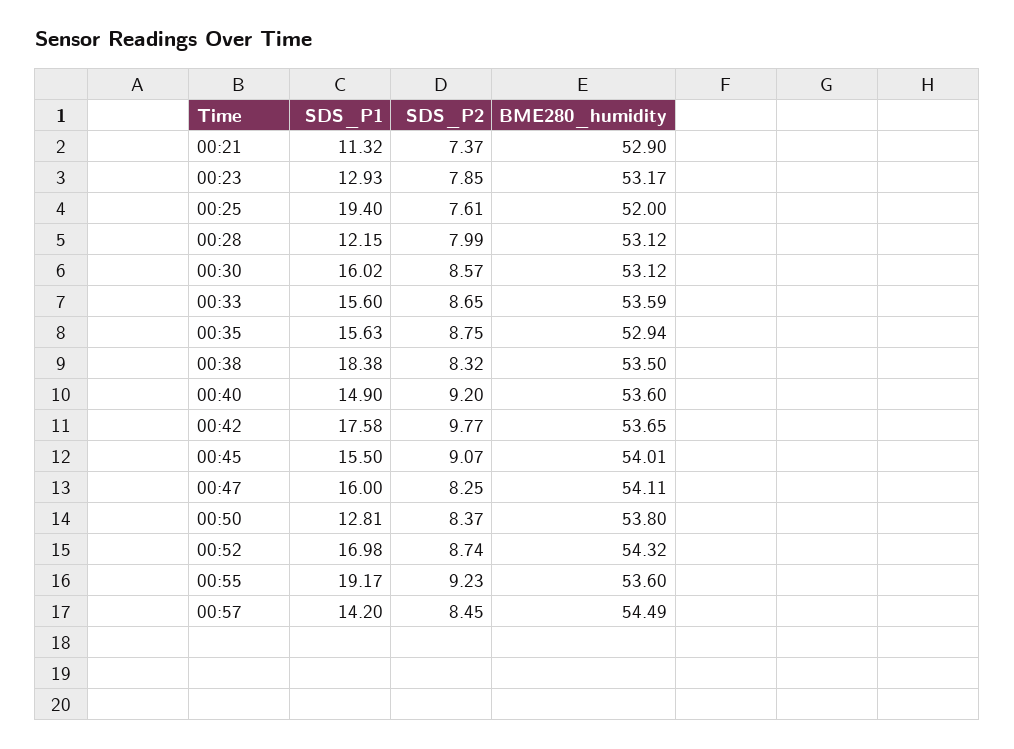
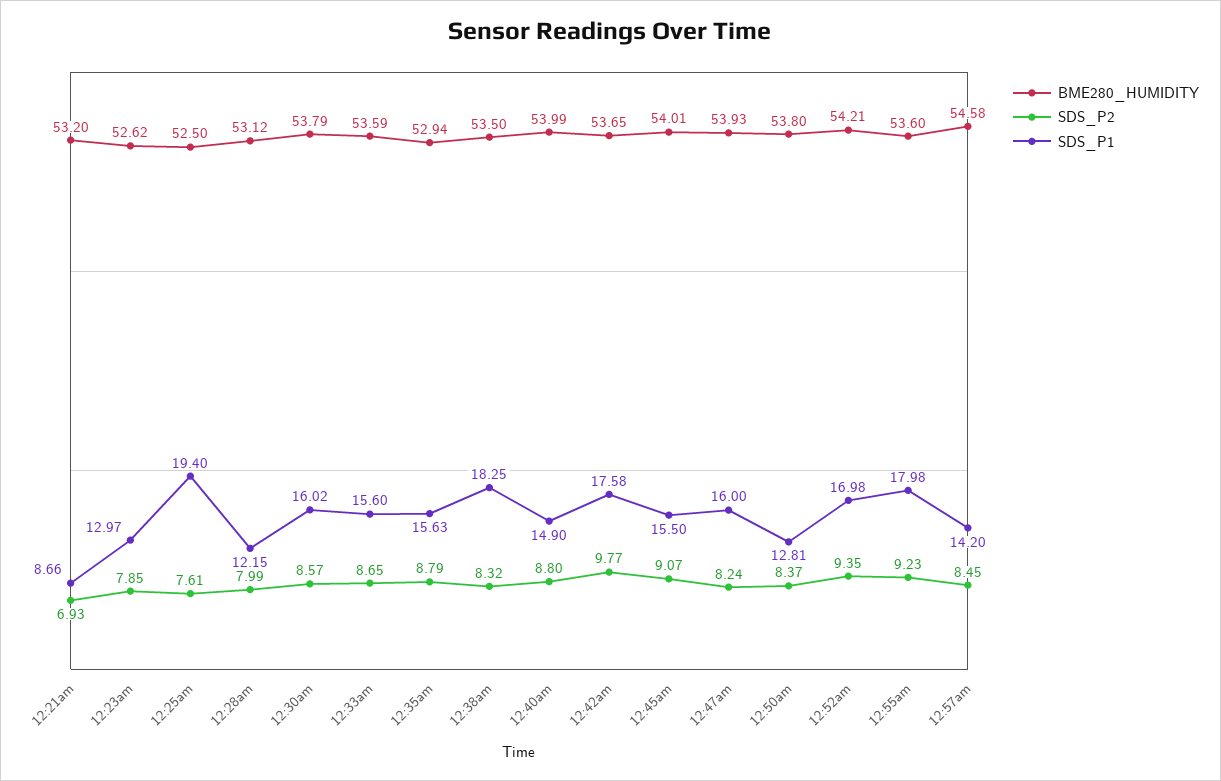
SDS_P1, 00:21: 11.32 -> 8.66
SDS_P2, 00:21: 7.37 -> 6.93
BME280_humidity, 00:21: 52.9 -> 53.2
SDS_P1, 00:23: 12.93 -> 12.97
BME280_humidity, 00:23: 53.17 -> 52.62
BME280_humidity, 00:25: 52 -> 52.5
BME280_humidity, 00:30: 53.12 -> 53.79
SDS_P2, 00:35: 8.75 -> 8.79
SDS_P1, 00:38: 18.38 -> 18.25
SDS_P2, 00:40: 9.2 -> 8.8
BME280_humidity, 00:40: 53.6 -> 53.99
SDS_P2, 00:47: 8.25 -> 8.24
BME280_humidity, 00:47: 54.11 -> 53.93
SDS_P2, 00:52: 8.74 -> 9.35
BME280_humidity, 00:52: 54.32 -> 54.21
SDS_P1, 00:55: 19.17 -> 17.98
BME280_humidity, 00:57: 54.49 -> 54.58

